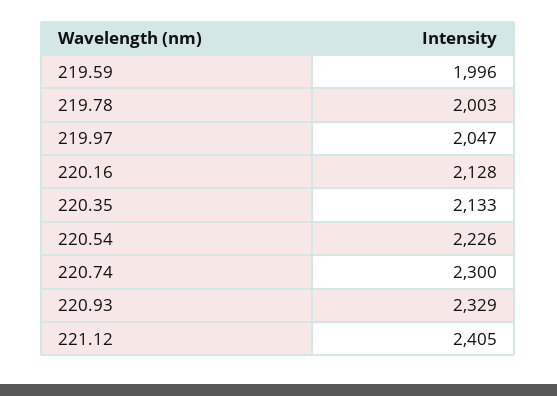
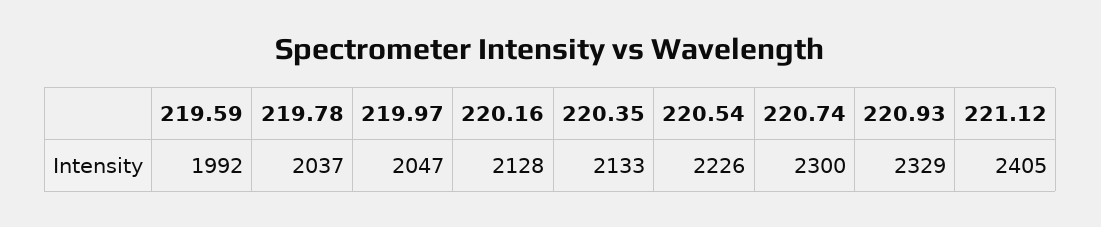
219.59: 1996 -> 1992
219.78: 2003 -> 2037

